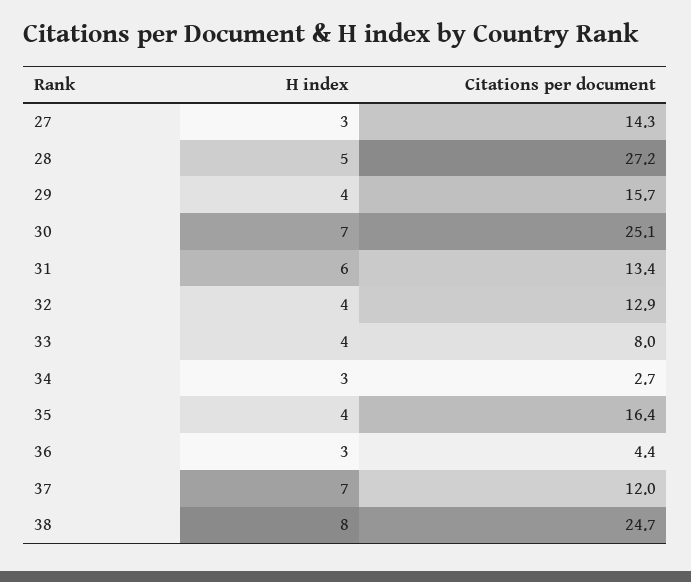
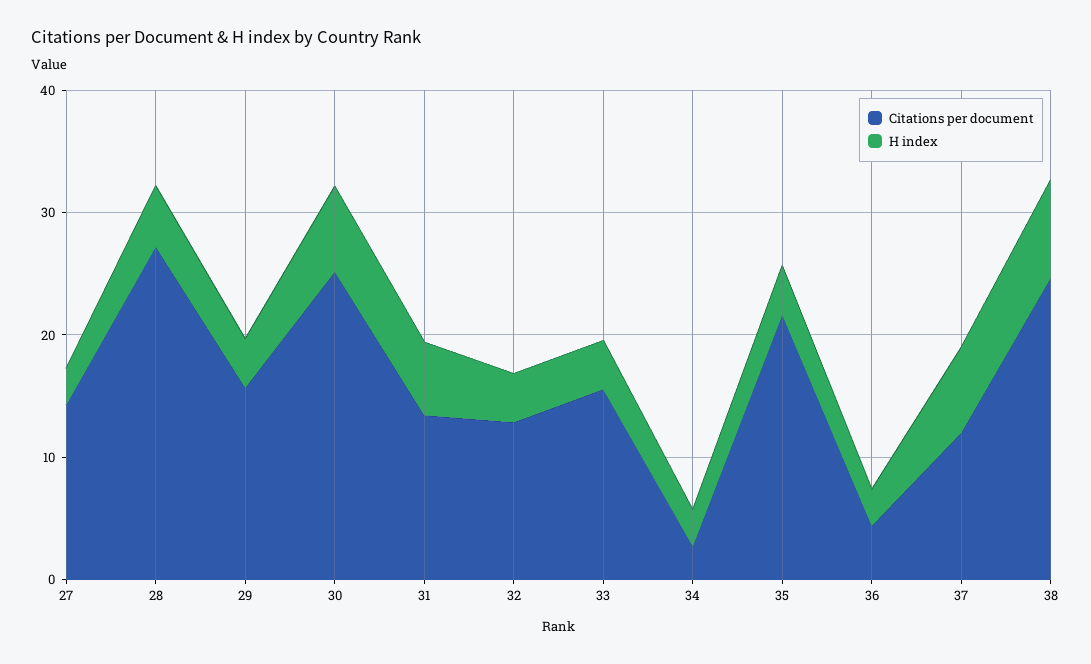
Citations per document, 33: 8 -> 16
Citations per document, 35: 16.4 -> 22

